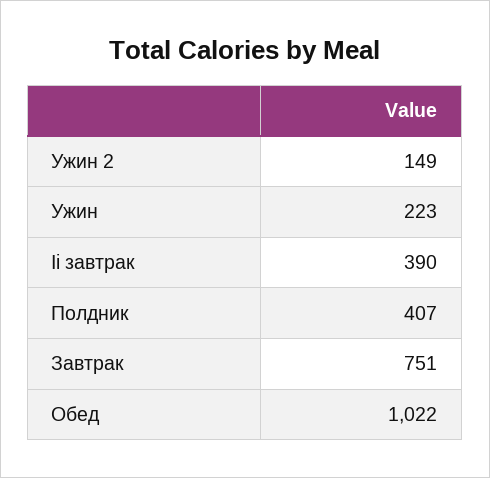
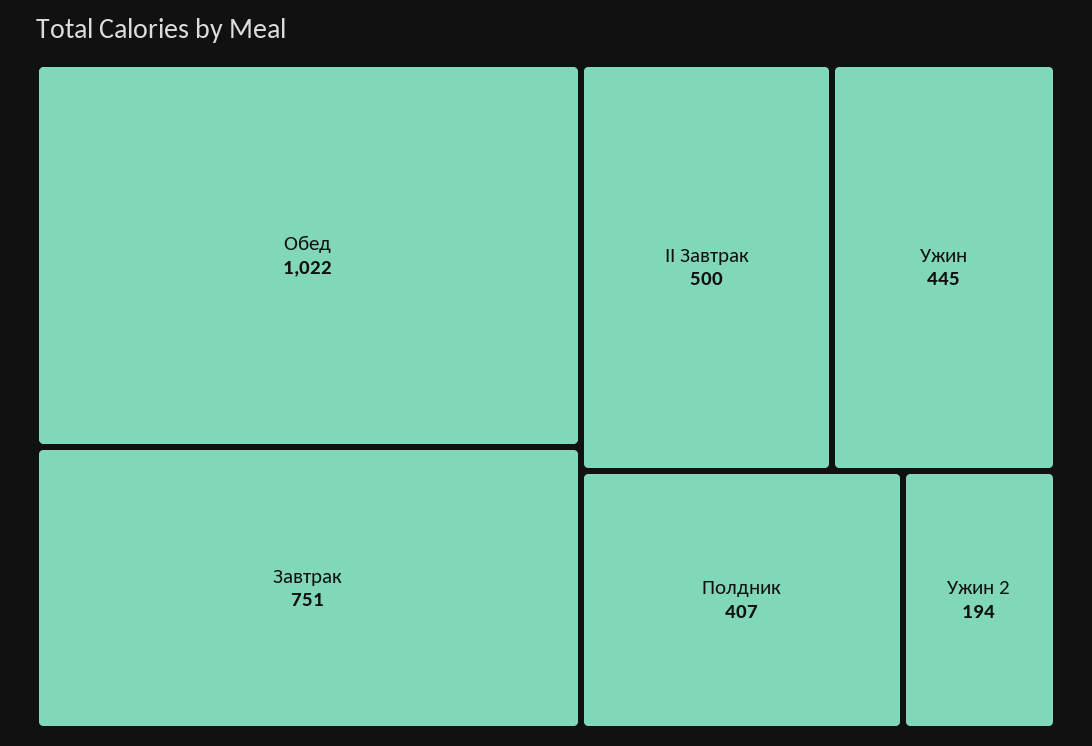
Ужин 2: 149 -> 194
Ужин: 223 -> 445
Ii завтрак: 390 -> 500

